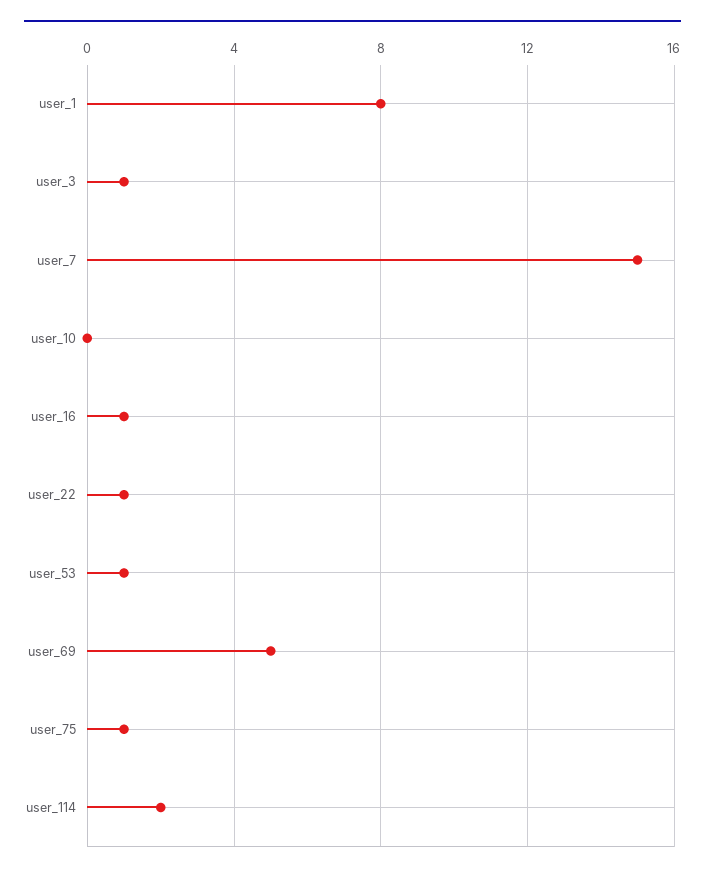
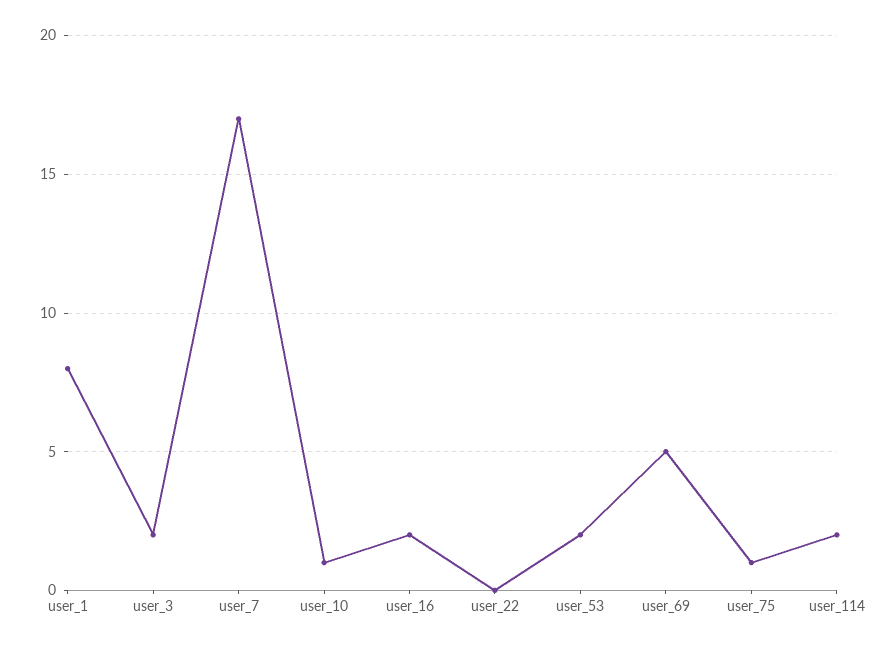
user_3: 1 -> 2
user_7: 15 -> 17
user_10: 0 -> 1
user_16: 1 -> 2
user_22: 1 -> 0
user_53: 1 -> 2

